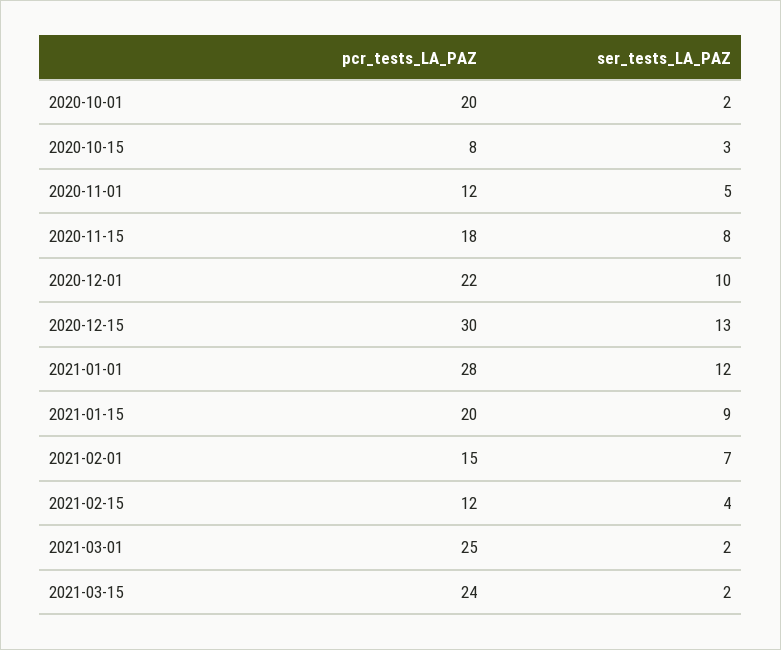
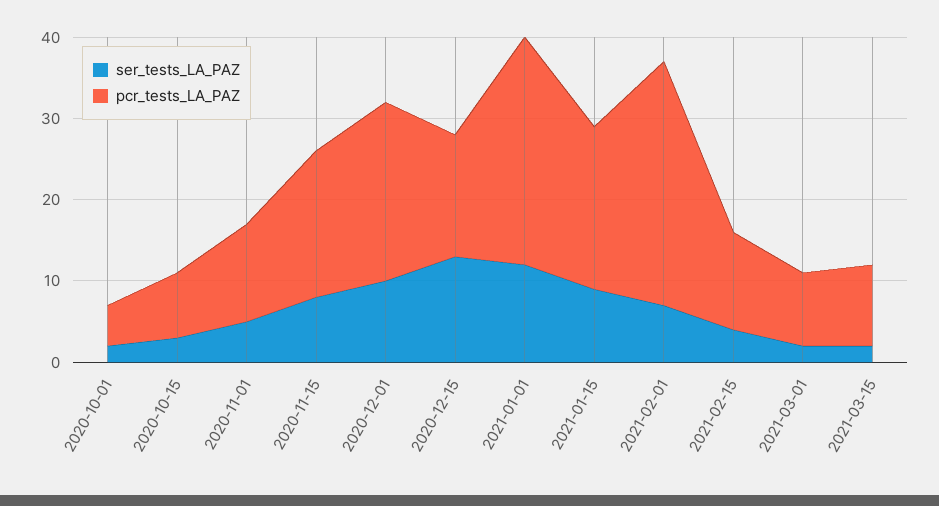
pcr_tests_LA_PAZ, 2020-10-01: 20 -> 5
pcr_tests_LA_PAZ, 2020-12-15: 30 -> 15
pcr_tests_LA_PAZ, 2021-02-01: 15 -> 30
pcr_tests_LA_PAZ, 2021-03-01: 25 -> 9
pcr_tests_LA_PAZ, 2021-03-15: 24 -> 10

